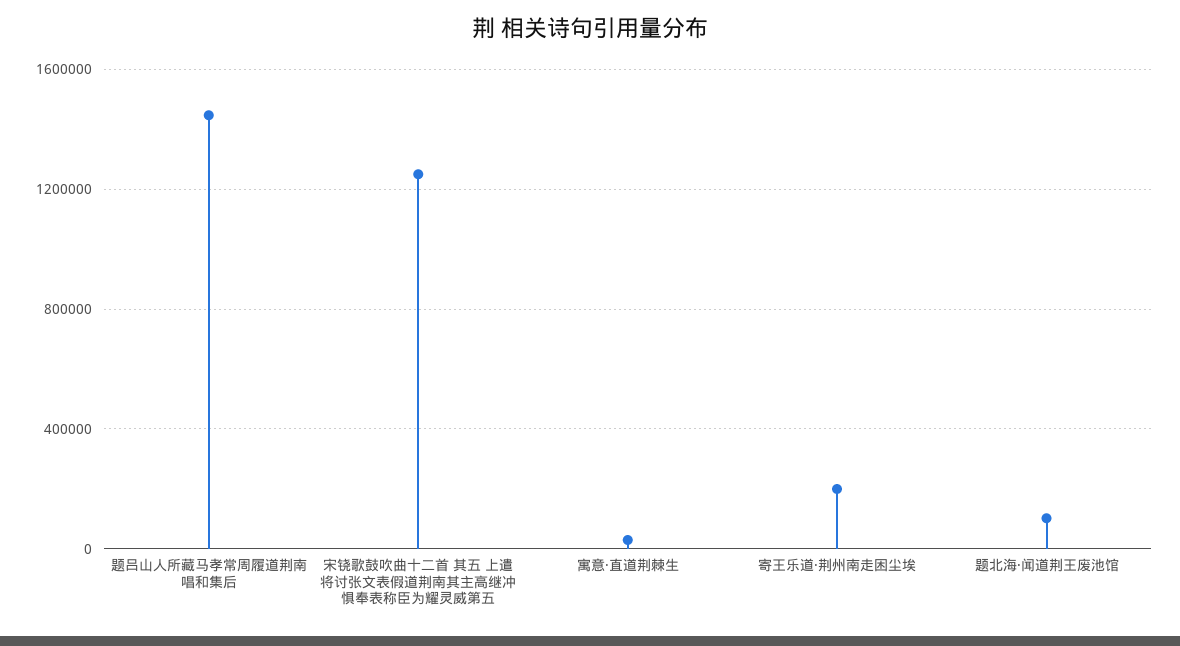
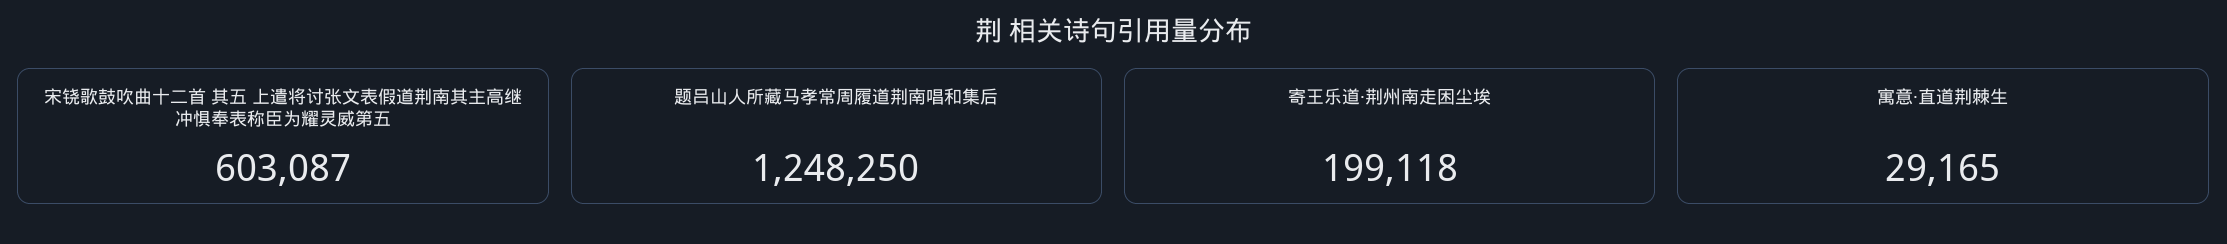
题吕山人所藏马孝常周履道荆南唱和集后: 1450000 -> 1248250
宋铙歌鼓吹曲十二首 其五 上遣将讨张文表假道荆南其主高继冲惧奉表称臣为耀灵威第五: 1250000 -> 603087
题北海·闻道荆王废池馆: 100000 -> none

